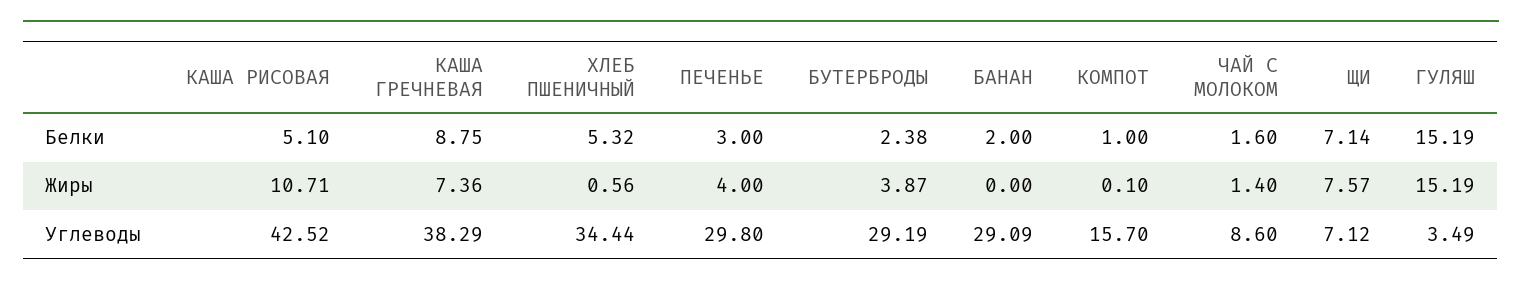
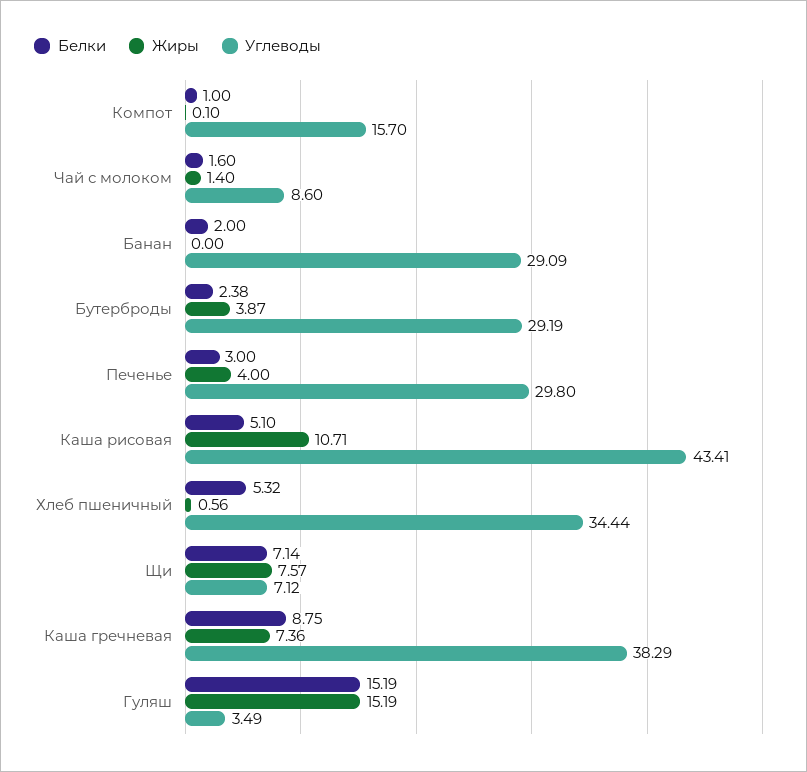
Углеводы, КАША РИСОВАЯ: 42.52 -> 43.41

